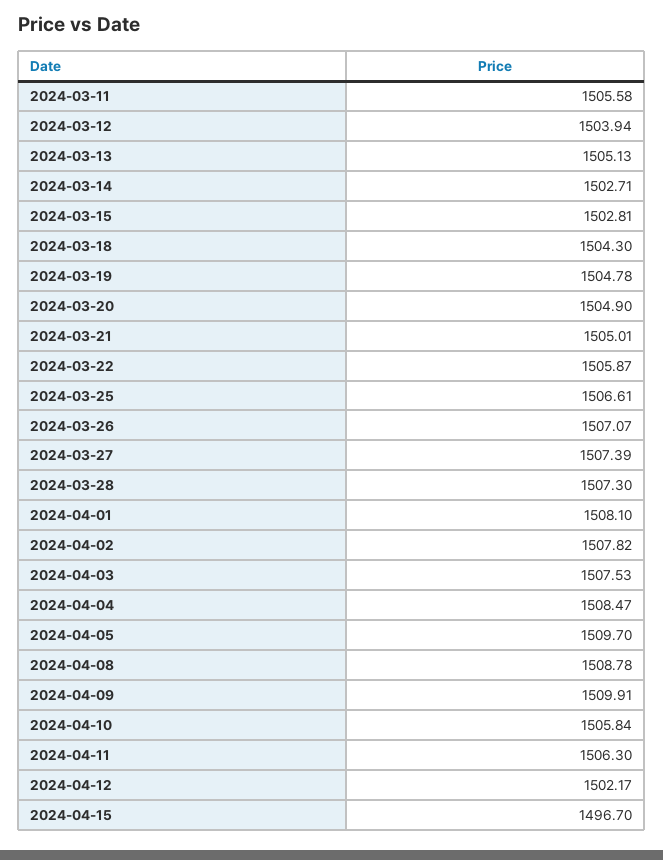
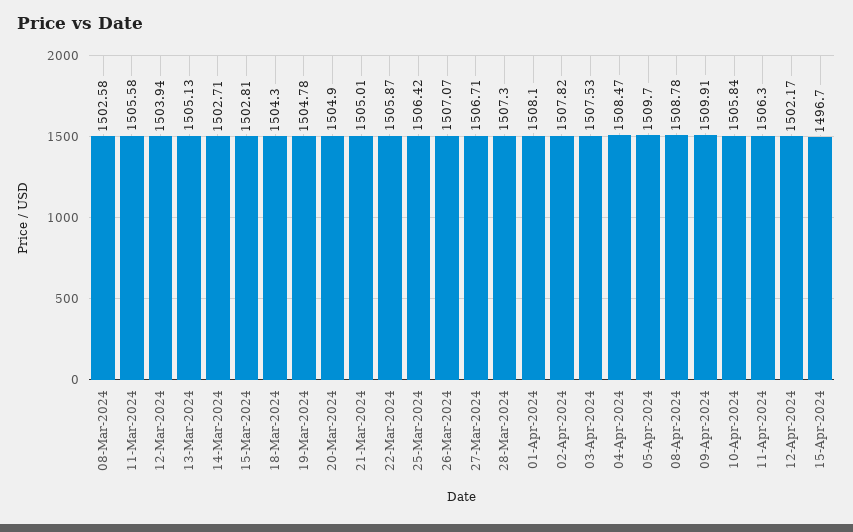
2024-03-25: 1506.61 -> 1506.42
2024-03-27: 1507.39 -> 1506.71
08-Mar-2024: none -> 1502.58

